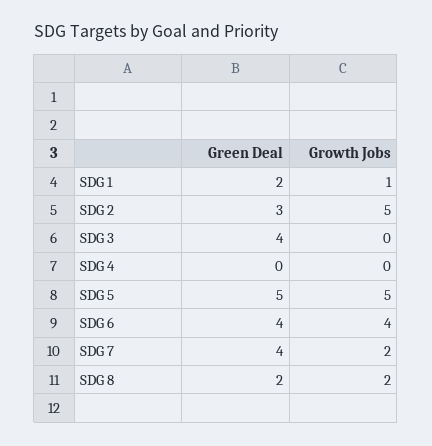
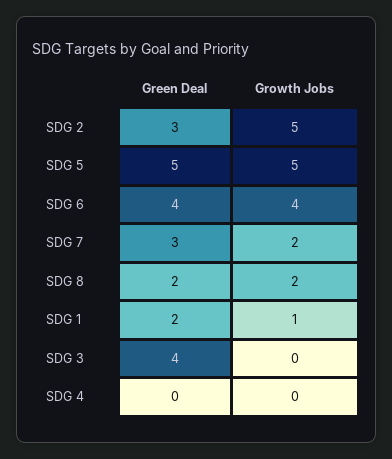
Green Deal, SDG 7: 4 -> 3

